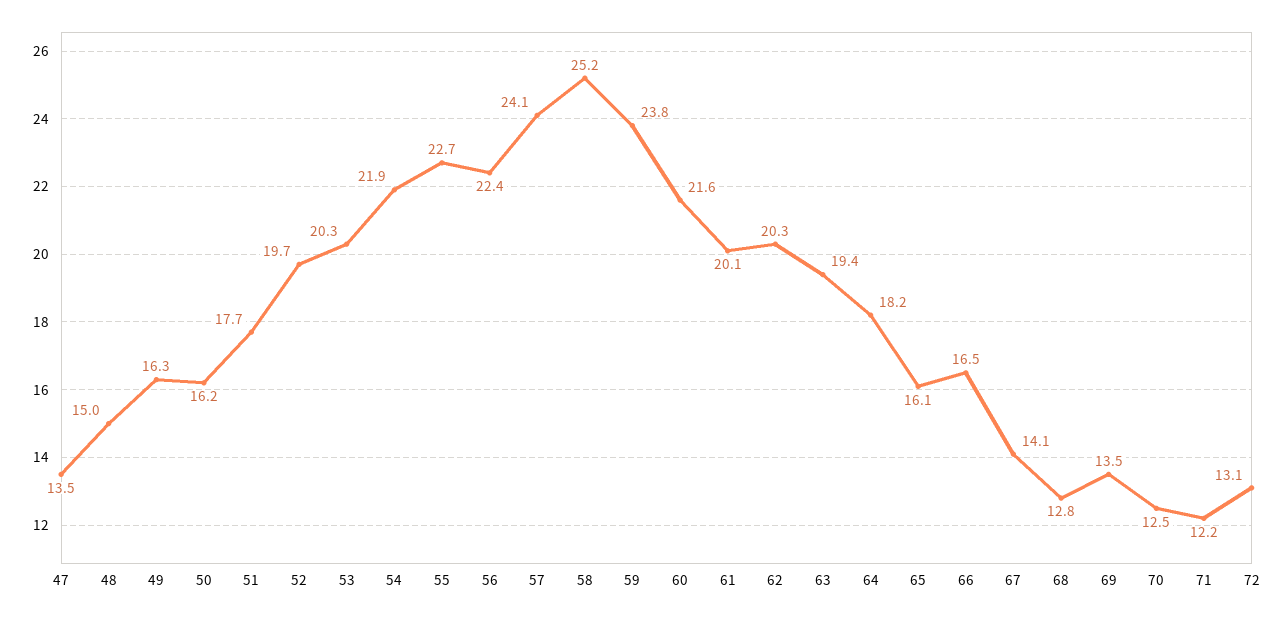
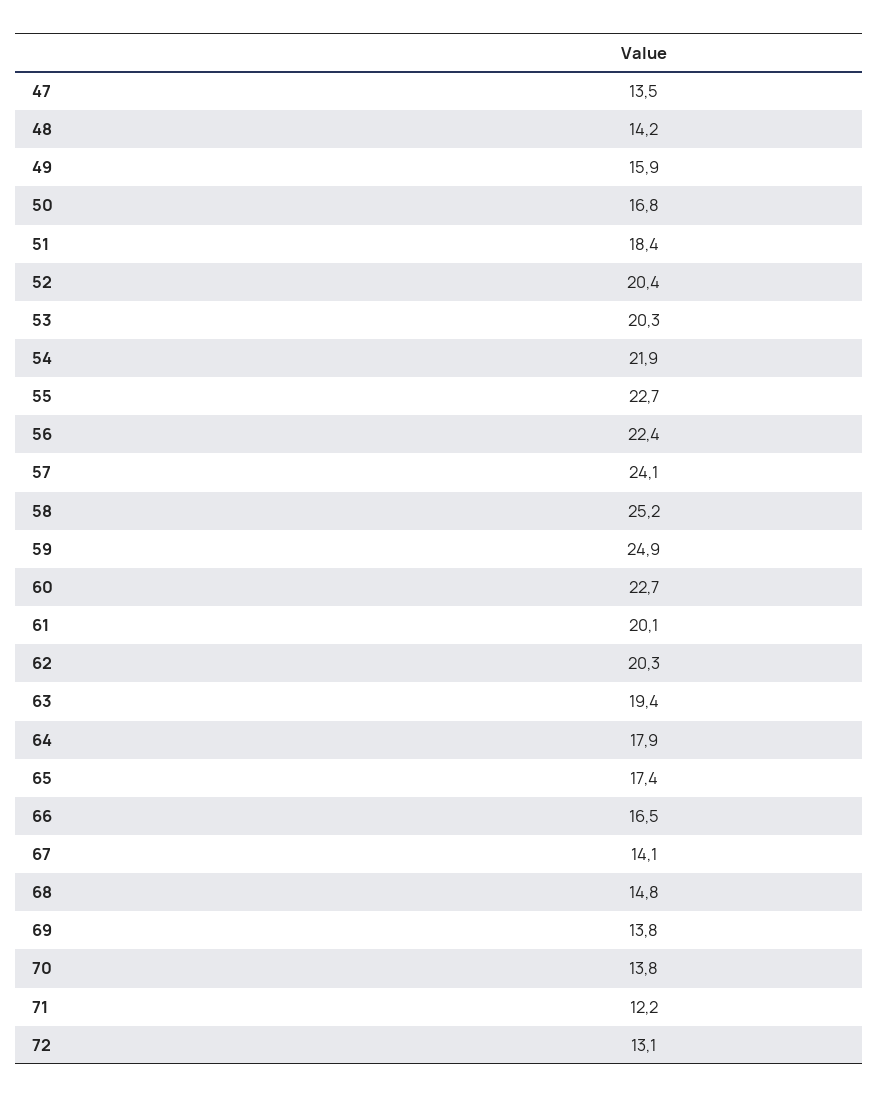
48: 15 -> 14.2
49: 16.3 -> 15.9
50: 16.2 -> 16.8
51: 17.7 -> 18.4
52: 19.7 -> 20.4
59: 23.8 -> 24.9
60: 21.6 -> 22.7
64: 18.2 -> 17.9
65: 16.1 -> 17.4
68: 12.8 -> 14.8
69: 13.5 -> 13.8
70: 12.5 -> 13.8

